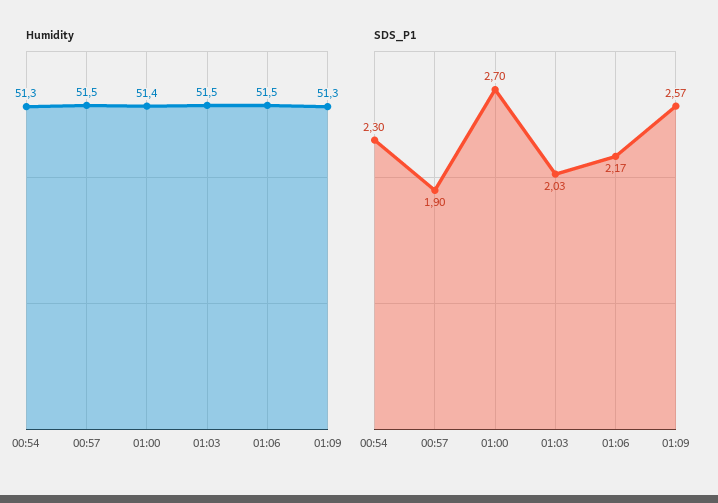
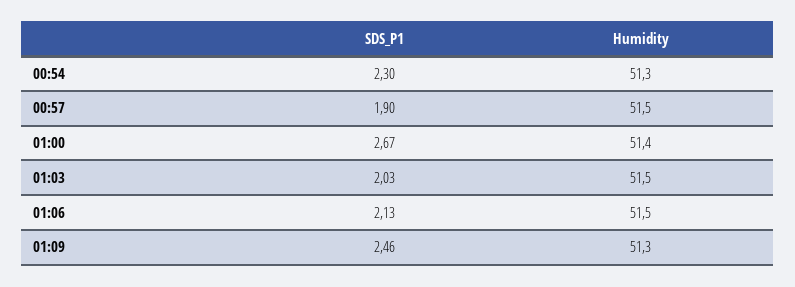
SDS_P1, 01:00: 2.7 -> 2.67
SDS_P1, 01:06: 2.17 -> 2.13
SDS_P1, 01:09: 2.57 -> 2.46

